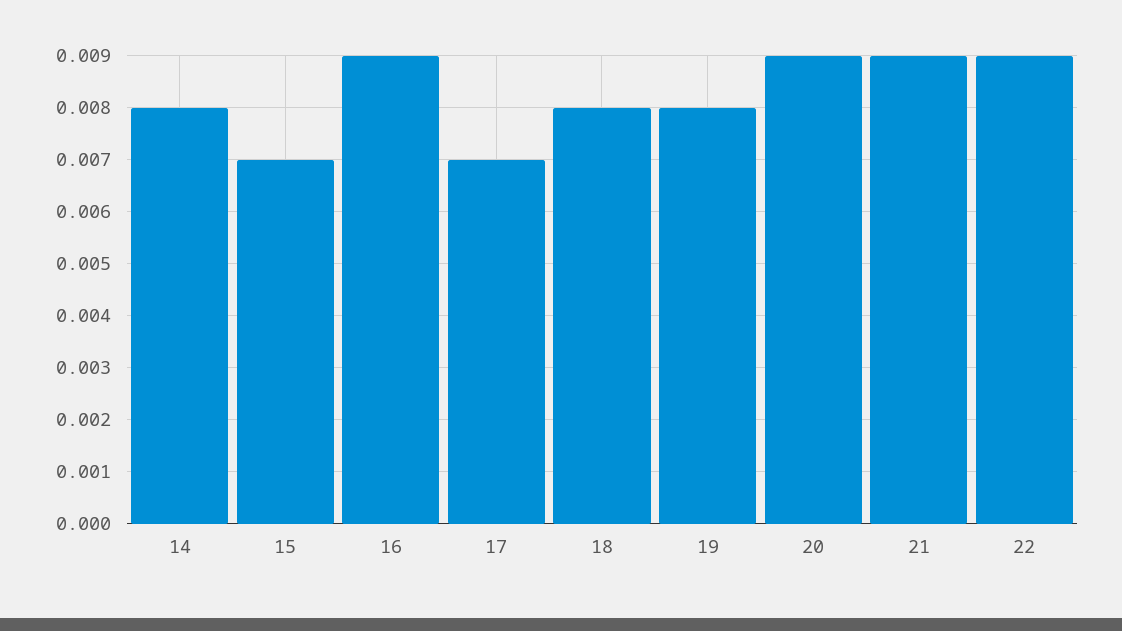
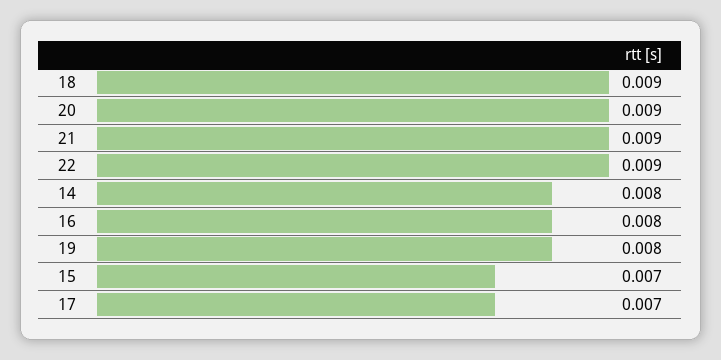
16: 0.009 -> 0.008
18: 0.008 -> 0.009

